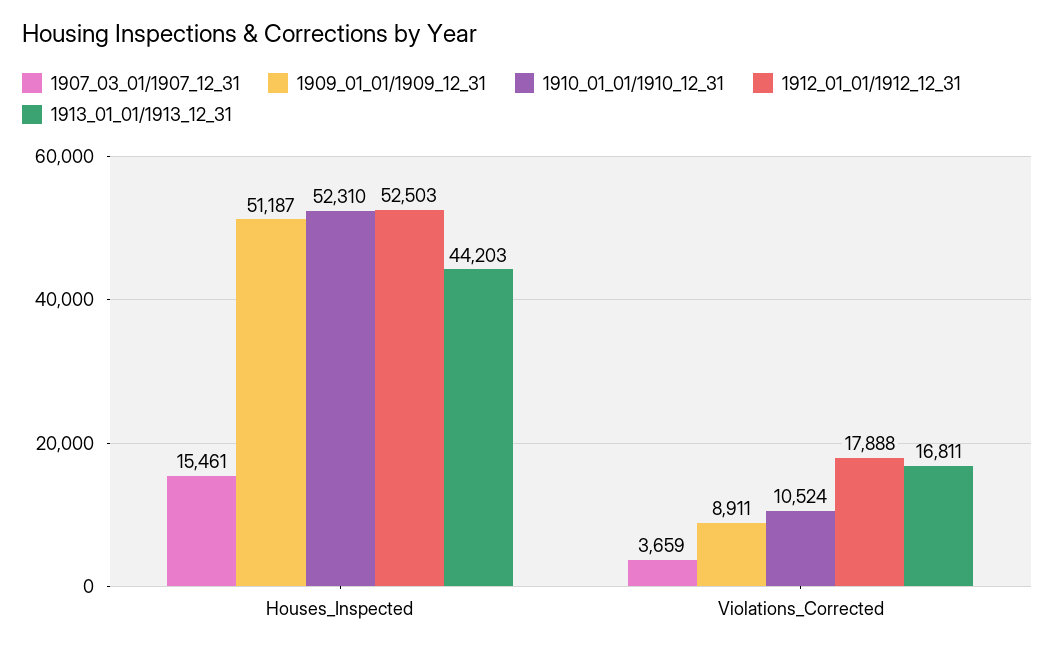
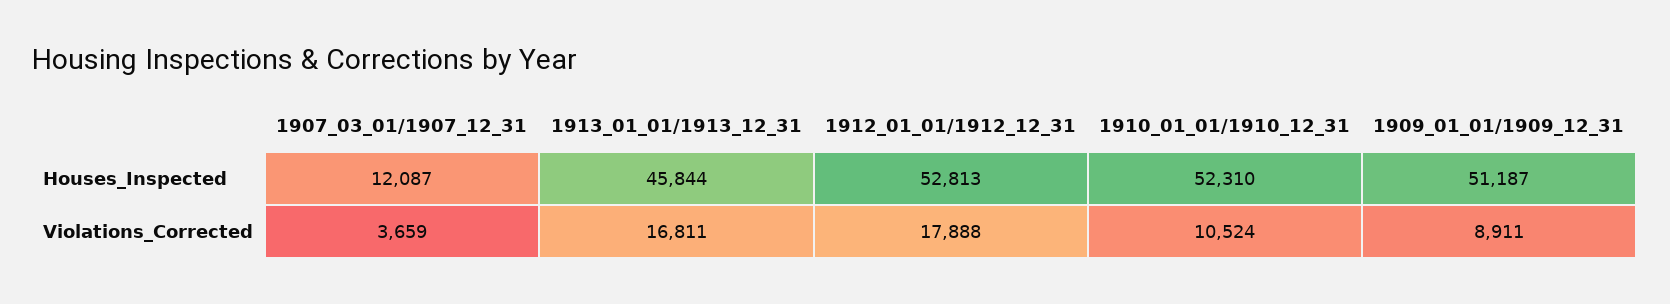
1907_03_01/1907_12_31, Houses_Inspected: 15461 -> 12087
1912_01_01/1912_12_31, Houses_Inspected: 52503 -> 52813
1913_01_01/1913_12_31, Houses_Inspected: 44203 -> 45844

